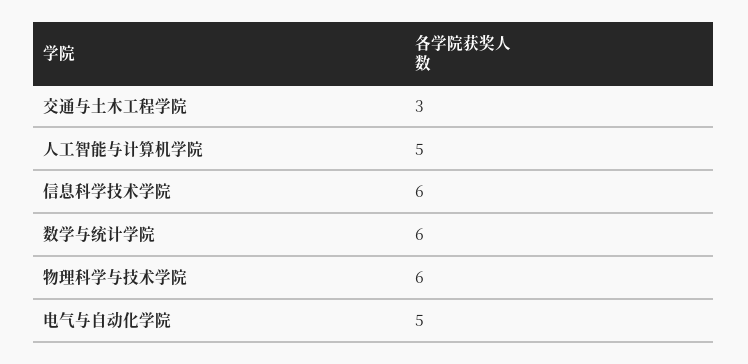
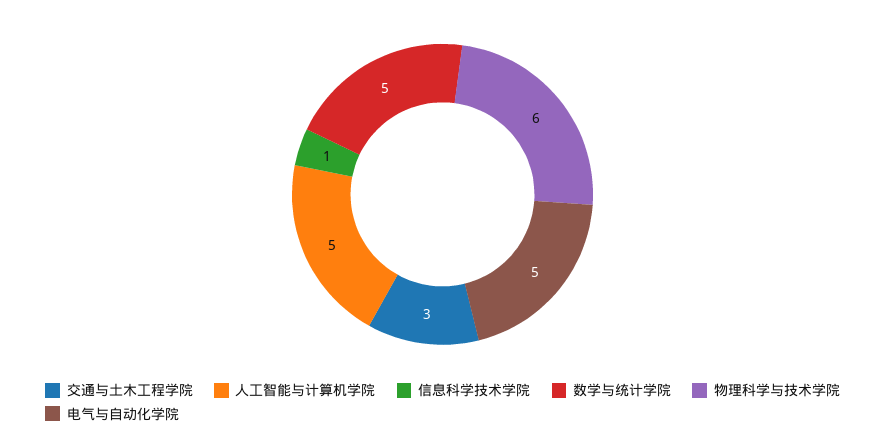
信息科学技术学院: 6 -> 1
数学与统计学院: 6 -> 5

